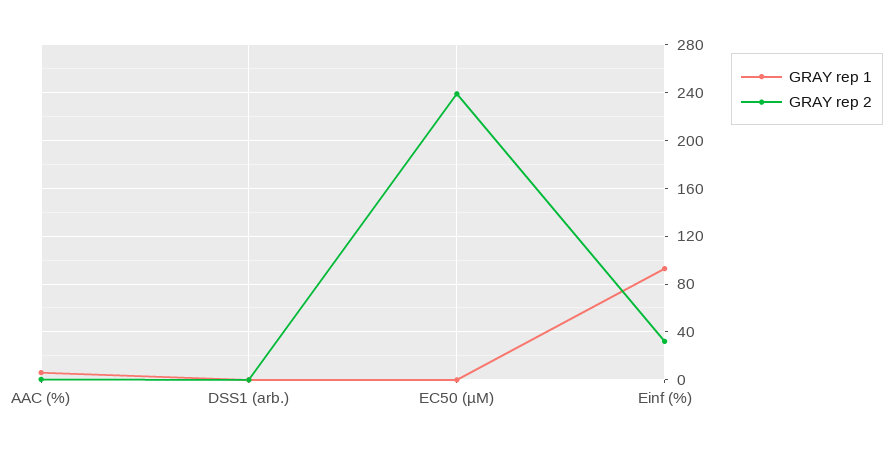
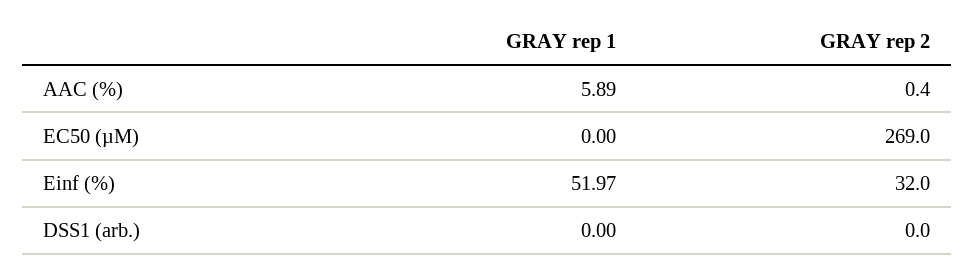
GRAY rep 2, EC50 (µM): 240 -> 269
GRAY rep 1, Einf (%): 90 -> 51.97

